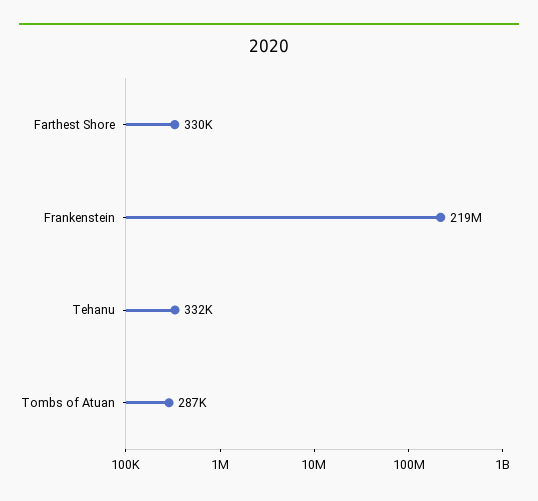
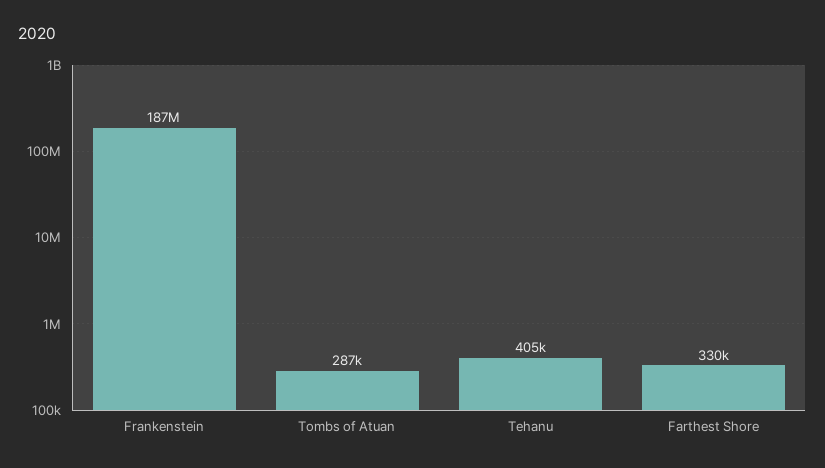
Frankenstein: 219000000 -> 187000000
Tehanu: 332000 -> 405000

